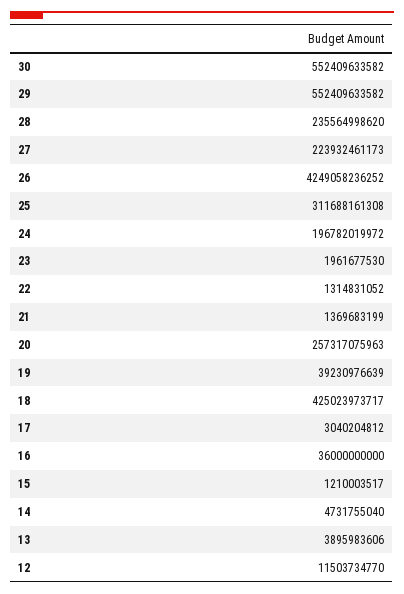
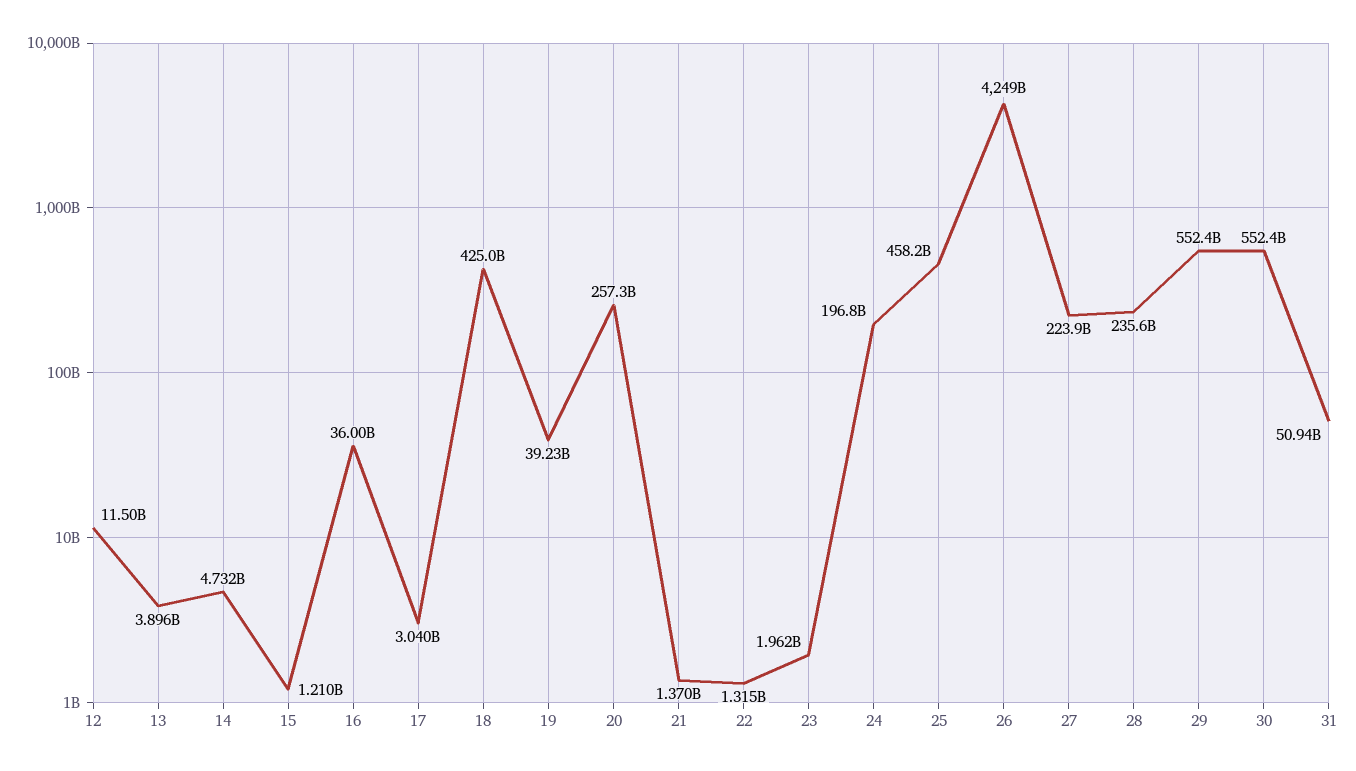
25: 311688161308 -> 458200000000
31: none -> 50940000000

